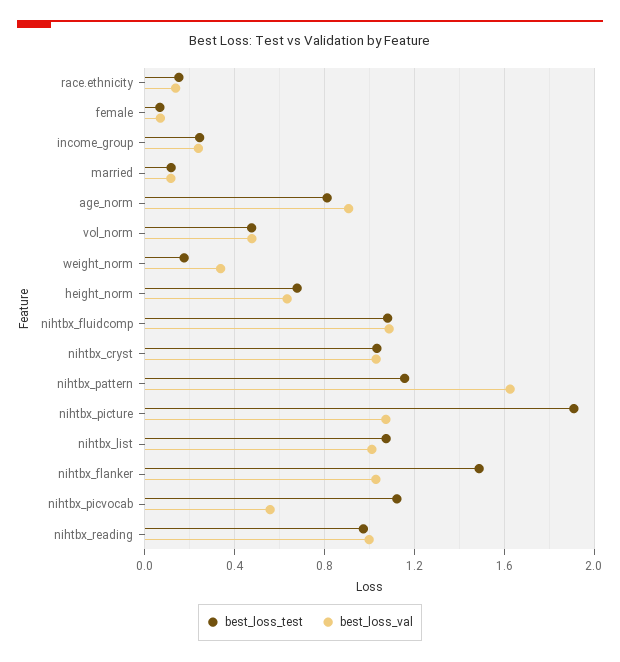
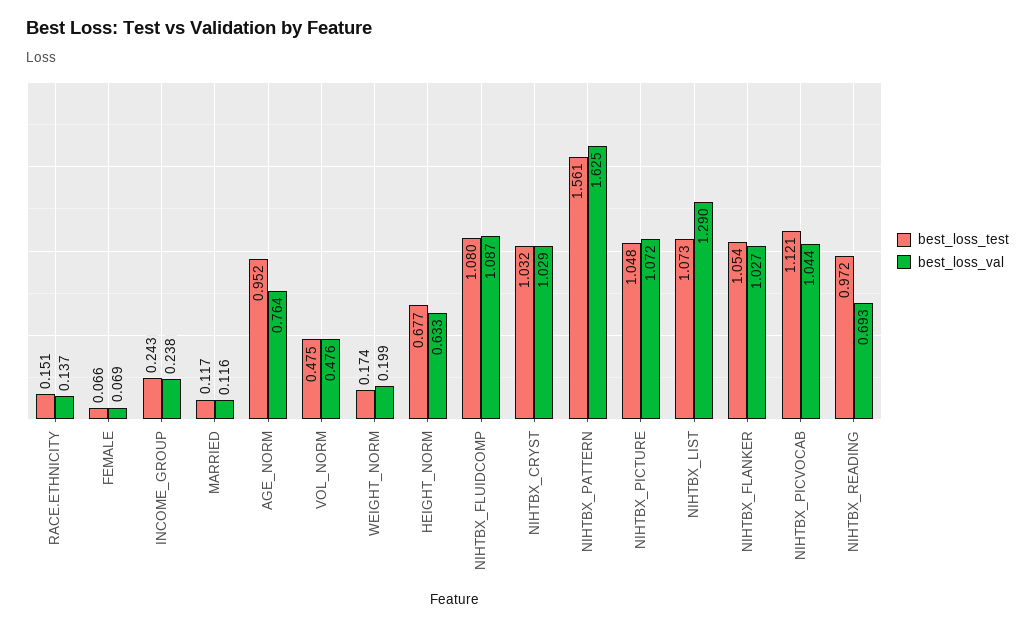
best_loss_test, age_norm: 0.8 -> 0.952
best_loss_val, age_norm: 0.9 -> 0.764
best_loss_val, weight_norm: 0.35 -> 0.199
best_loss_test, nihtbx_pattern: 1.15 -> 1.561
best_loss_test, nihtbx_picture: 1.9 -> 1.048
best_loss_val, nihtbx_list: 1 -> 1.29
best_loss_test, nihtbx_flanker: 1.5 -> 1.054
best_loss_val, nihtbx_picvocab: 0.55 -> 1.044
best_loss_val, nihtbx_reading: 1 -> 0.693

